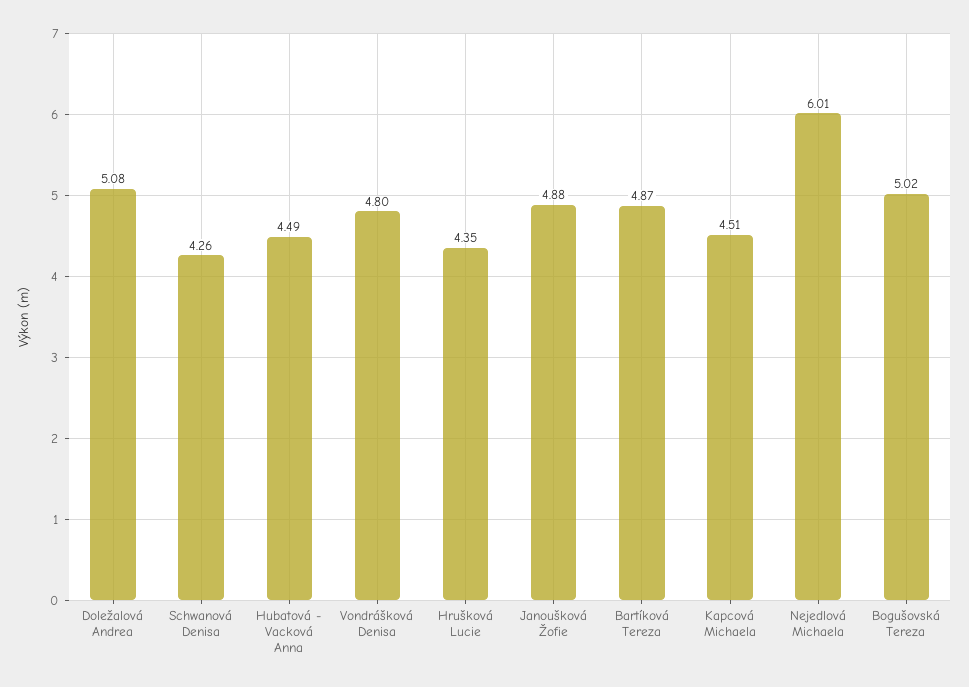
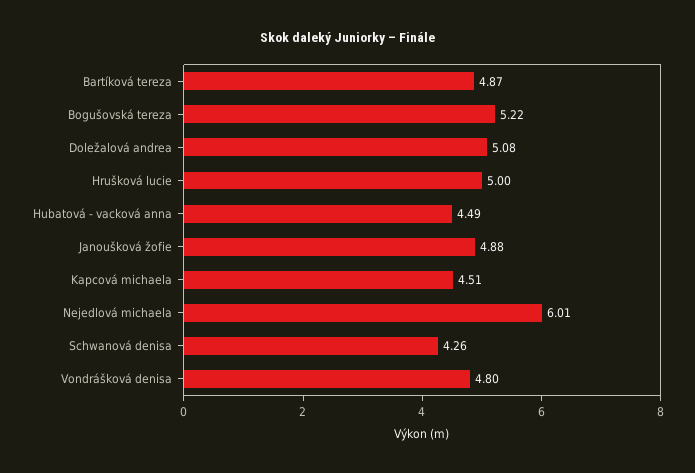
Hrušková Lucie: 4.35 -> 5
Bogušovská Tereza: 5.02 -> 5.22

